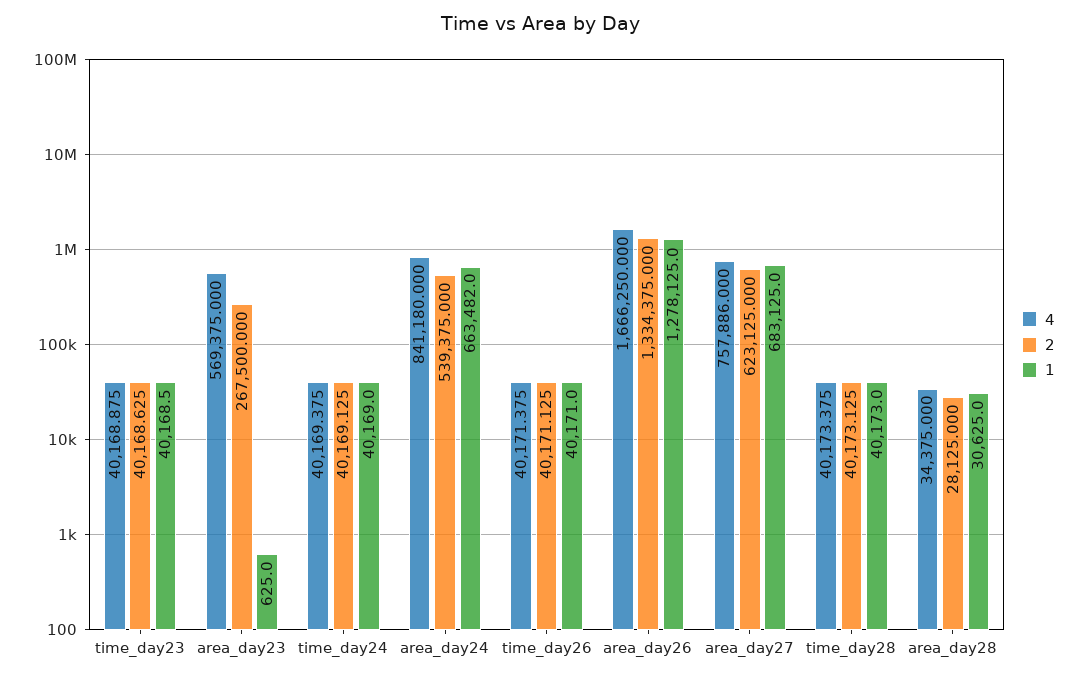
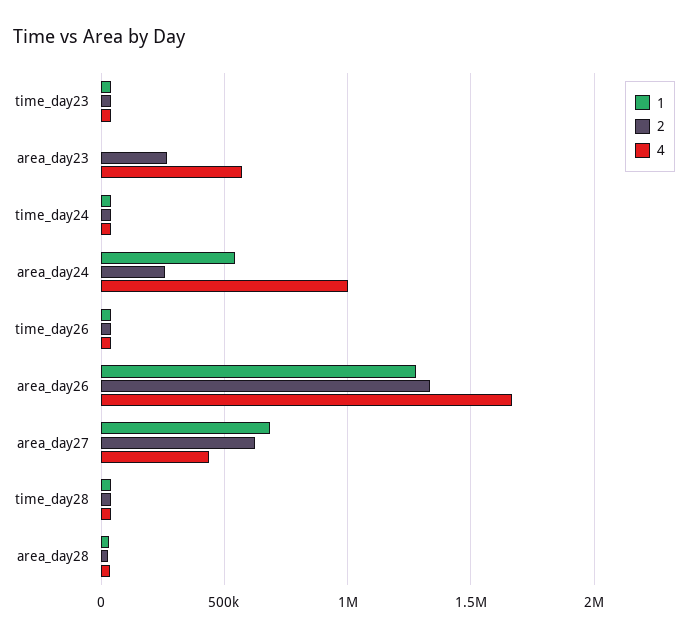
4, area_day24: 841180 -> 1000000
2, area_day24: 539375 -> 250000
1, area_day24: 663482 -> 550000
4, area_day27: 757886 -> 450000

